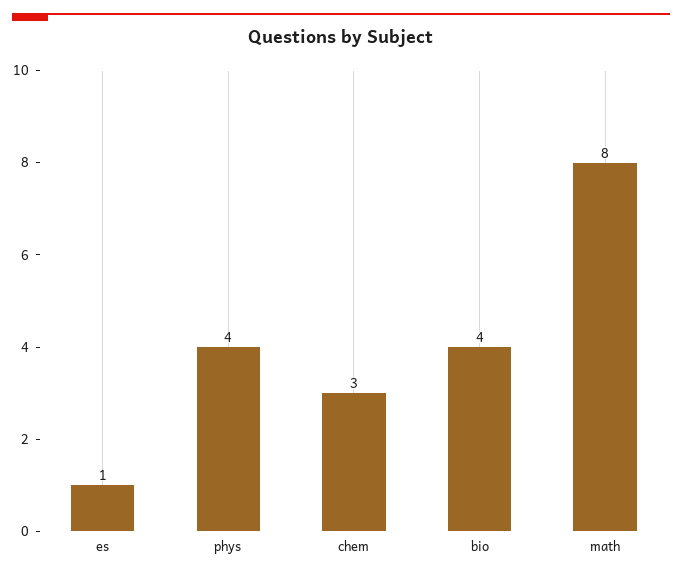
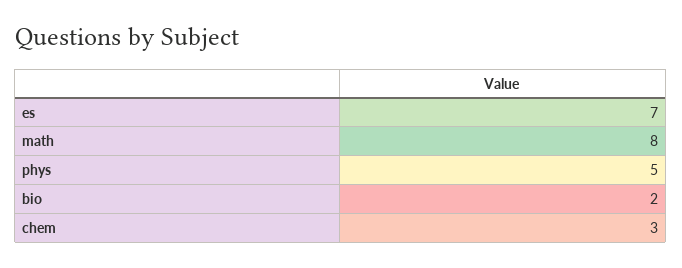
es: 1 -> 7
phys: 4 -> 5
bio: 4 -> 2

